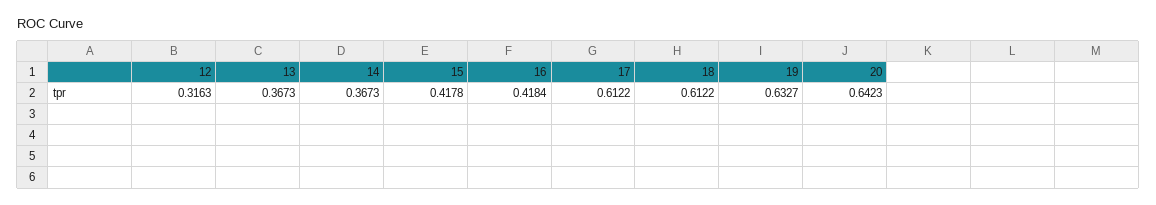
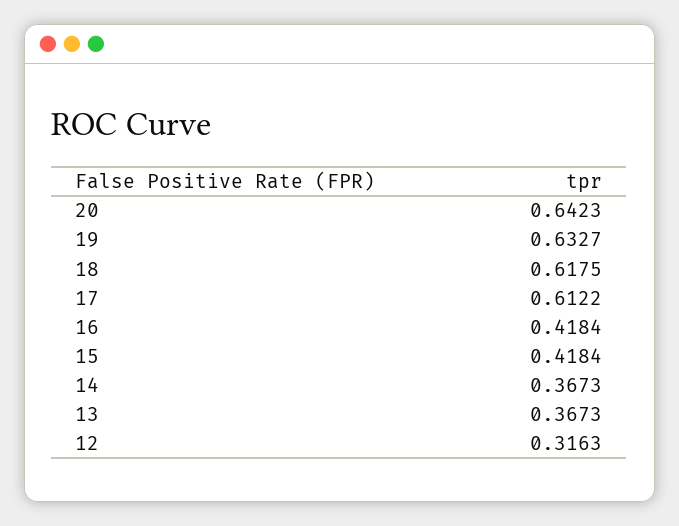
15: 0.4178 -> 0.4184
18: 0.6122 -> 0.6175

